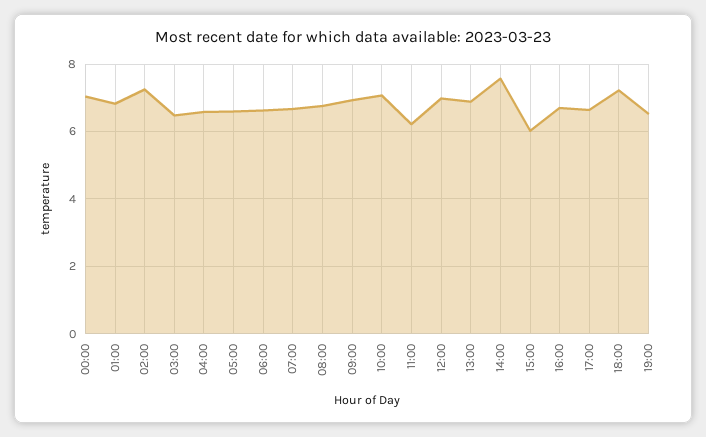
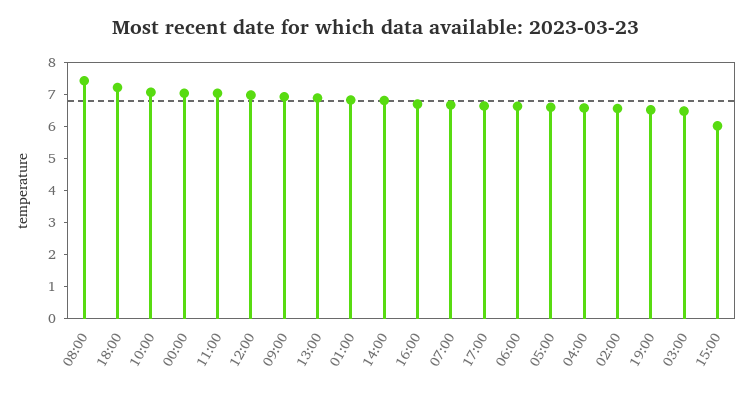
02:00: 7.2 -> 6.5
08:00: 6.8 -> 7.5
11:00: 6.2 -> 7
14:00: 7.6 -> 6.75

